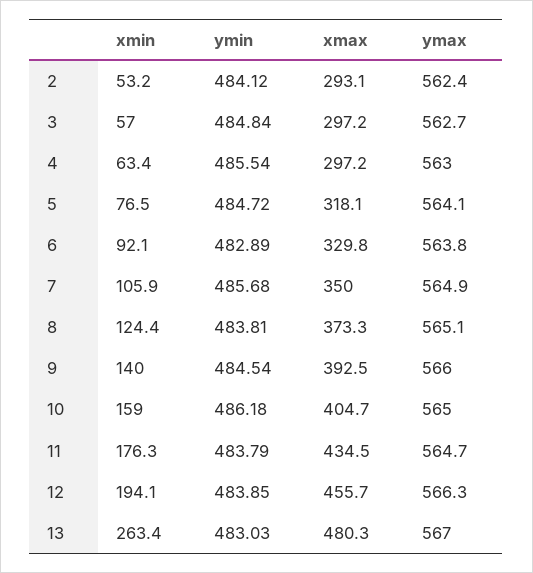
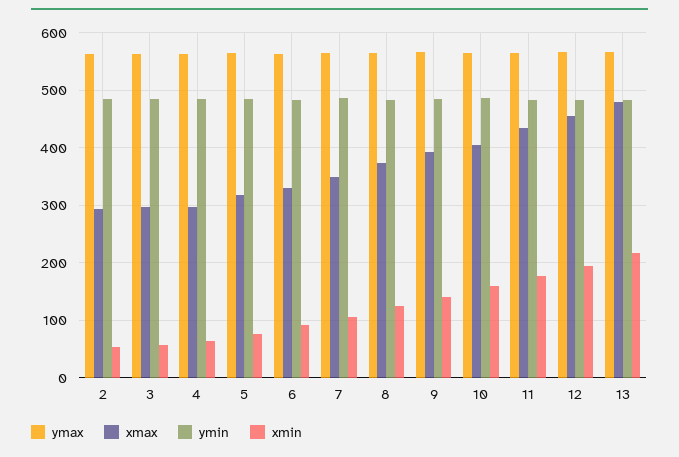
xmin, 13: 263.4 -> 220

